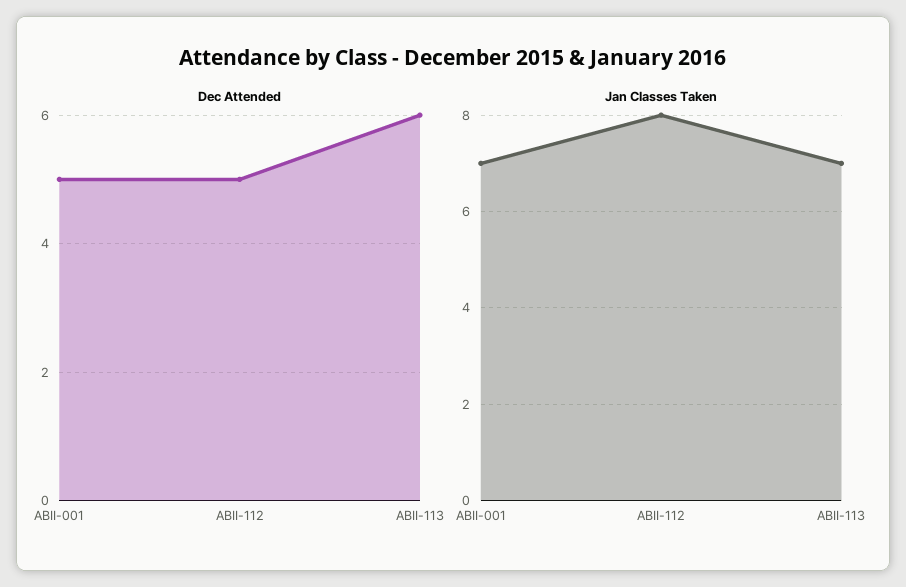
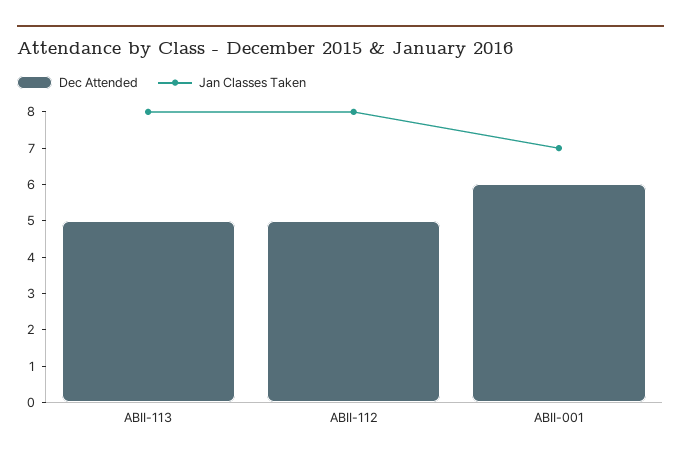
Dec Attended, ABII-001: 5 -> 6
Dec Attended, ABII-113: 6 -> 5
Jan Classes Taken, ABII-113: 7 -> 8

